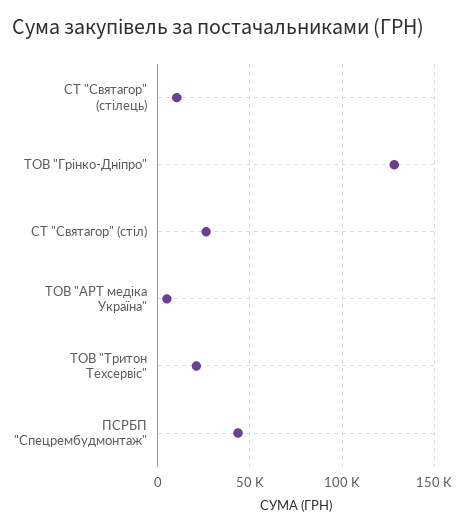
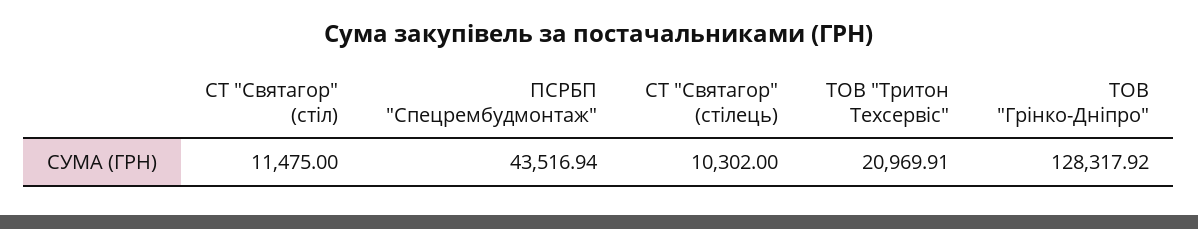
СТ "Святагор" (стіл): 25000 -> 11475
ТОВ "АРТ медіка Україна": 5000 -> none

